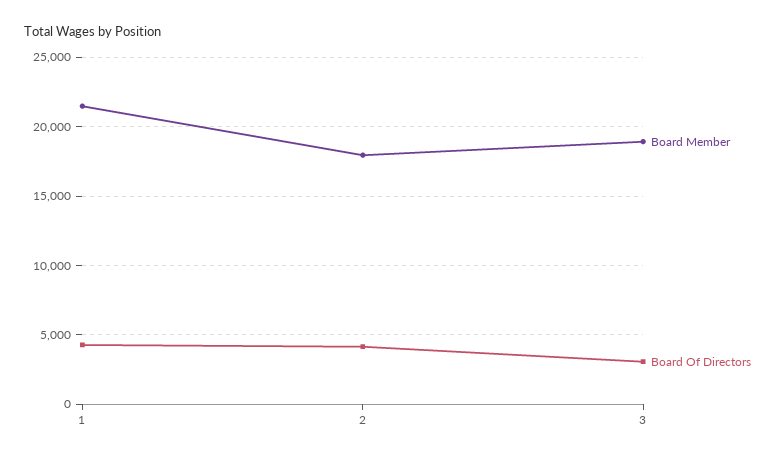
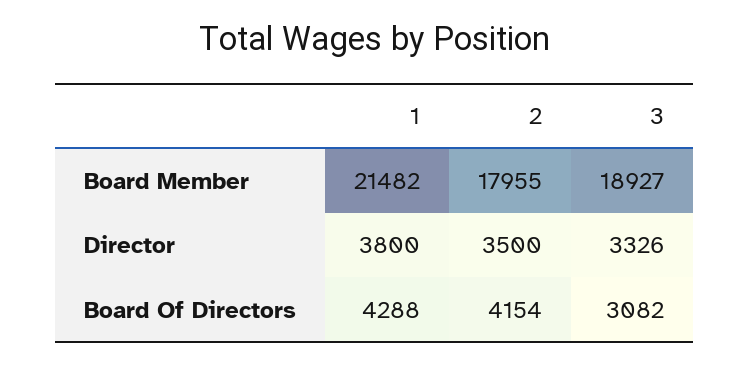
Director, 1: none -> 3800
Director, 2: none -> 3500
Director, 3: none -> 3326

